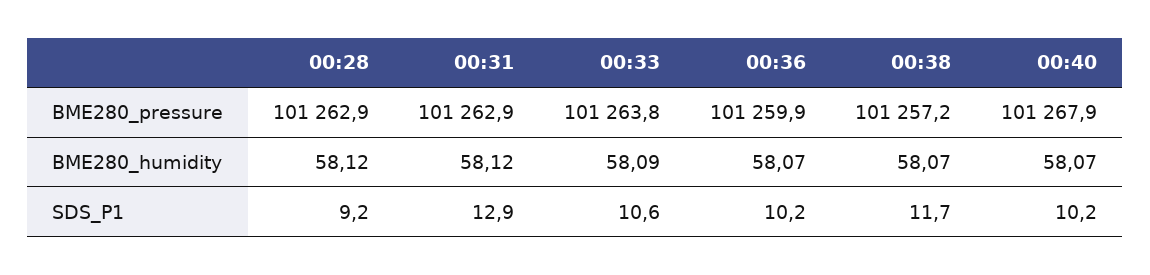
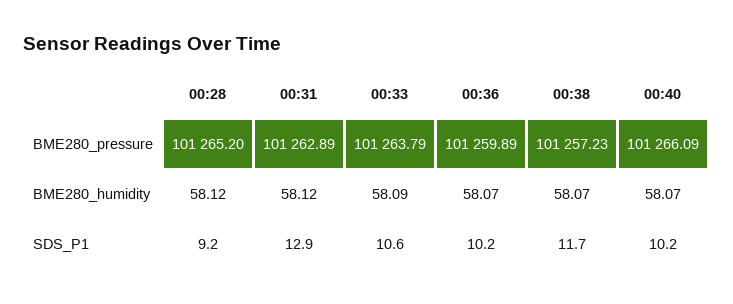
00:28, BME280_pressure: 101262.9 -> 101265.2
00:40, BME280_pressure: 101267.9 -> 101266.09

